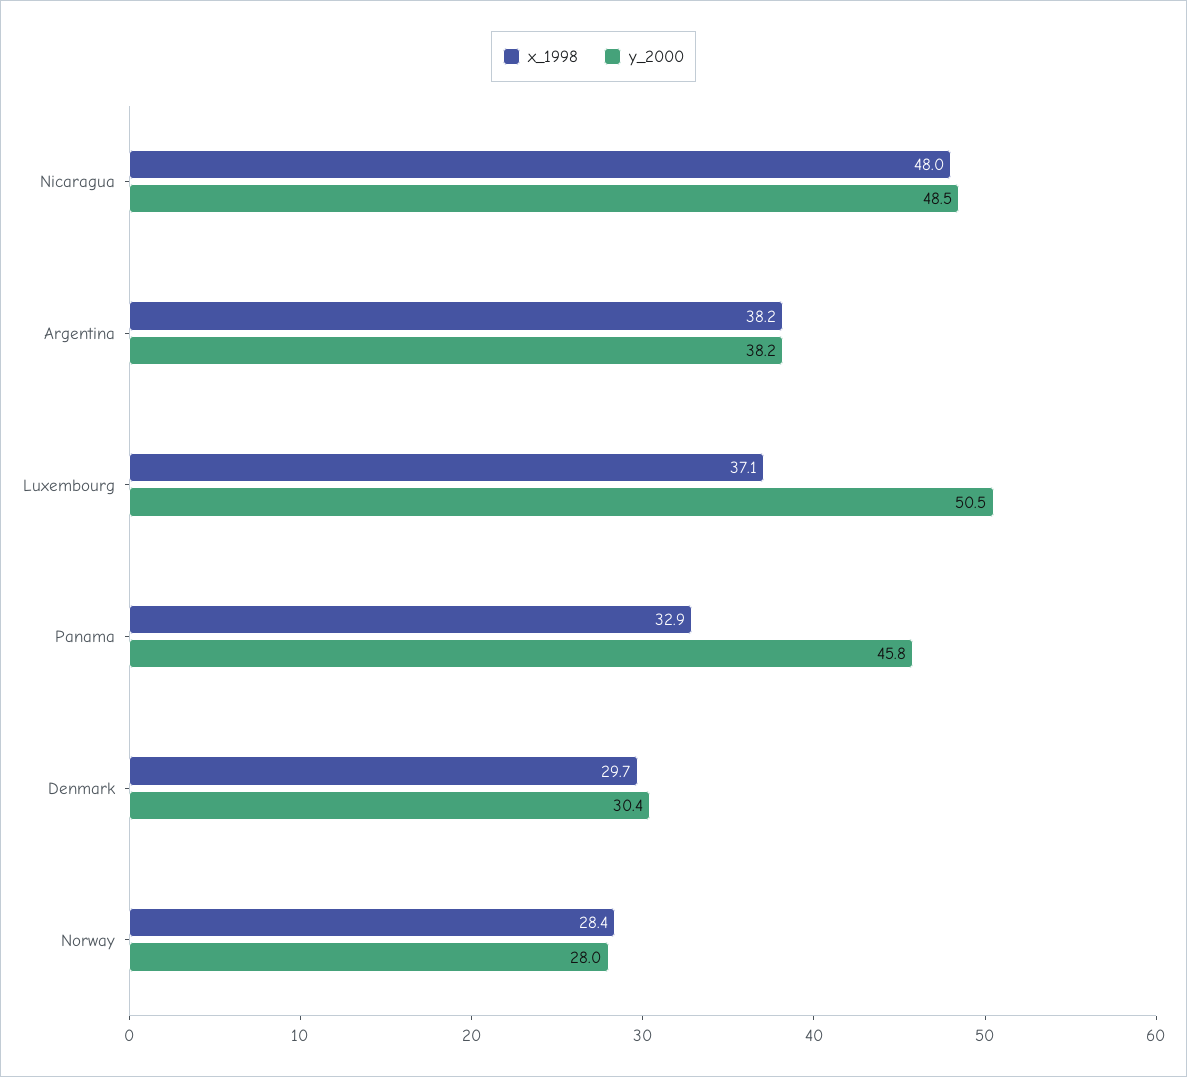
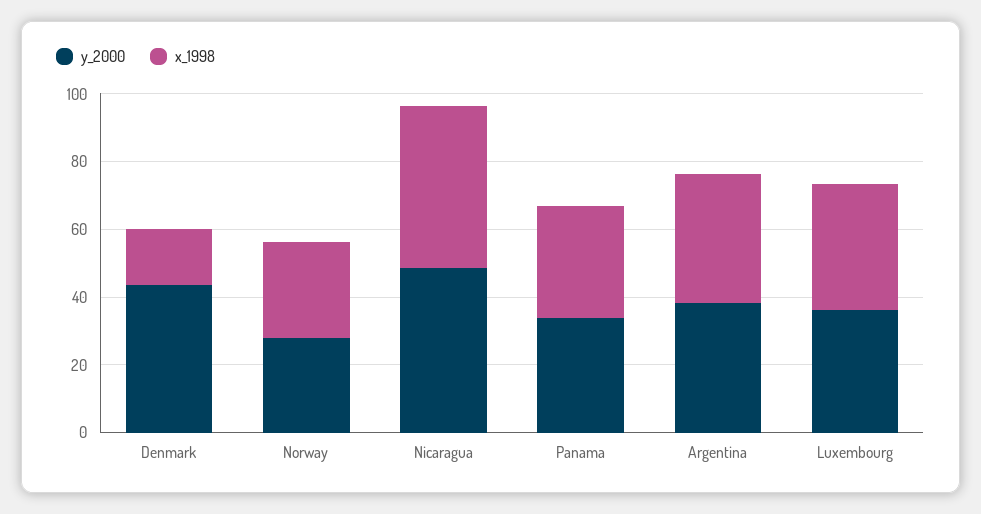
y_2000, Luxembourg: 50.5 -> 35
y_2000, Panama: 45.8 -> 35
x_1998, Denmark: 29.7 -> 15
y_2000, Denmark: 30.4 -> 45

